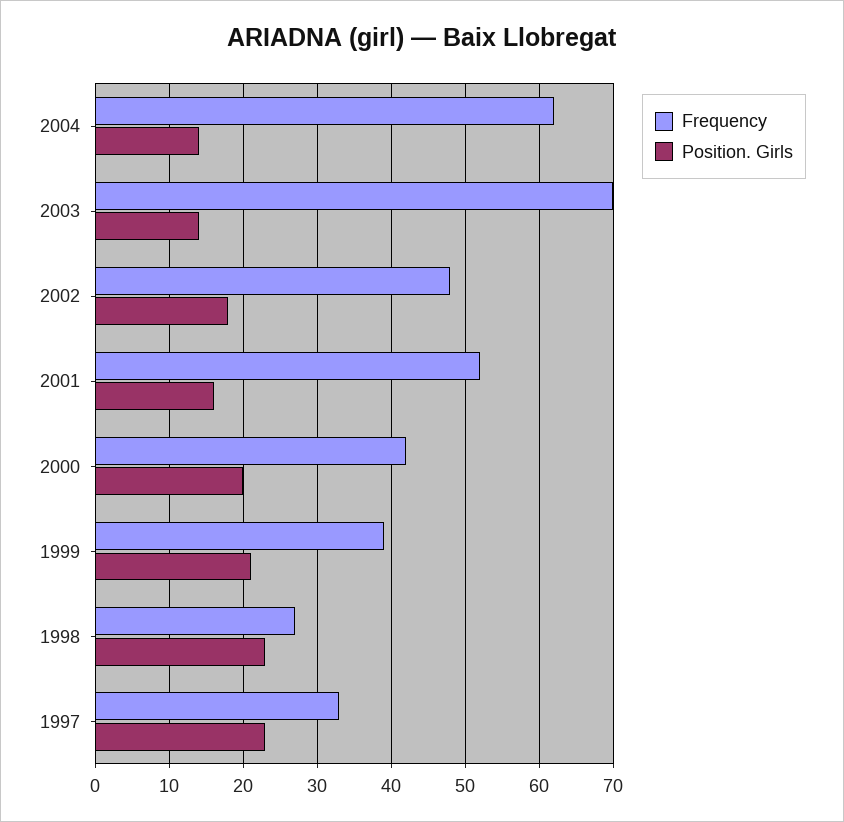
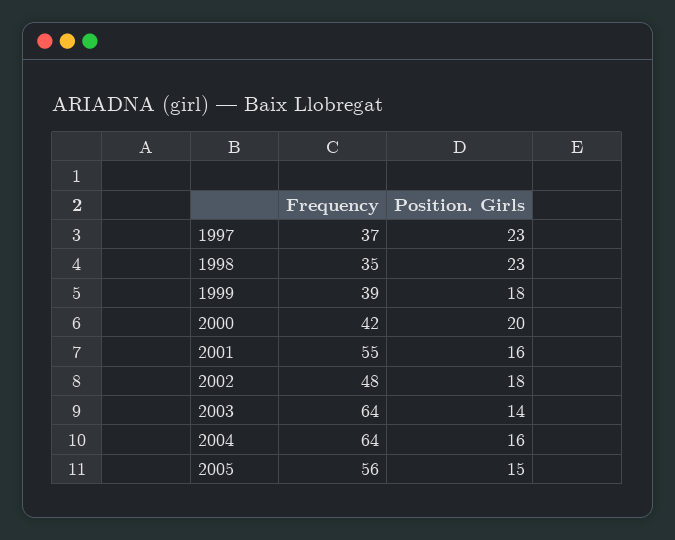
Frequency, 2004: 62 -> 64
Position. Girls, 2004: 14 -> 16
Frequency, 2003: 70 -> 64
Frequency, 2001: 52 -> 55
Position. Girls, 1999: 21 -> 18
Frequency, 1998: 27 -> 35
Frequency, 1997: 33 -> 37
Frequency, 2005: none -> 56
Position. Girls, 2005: none -> 15

